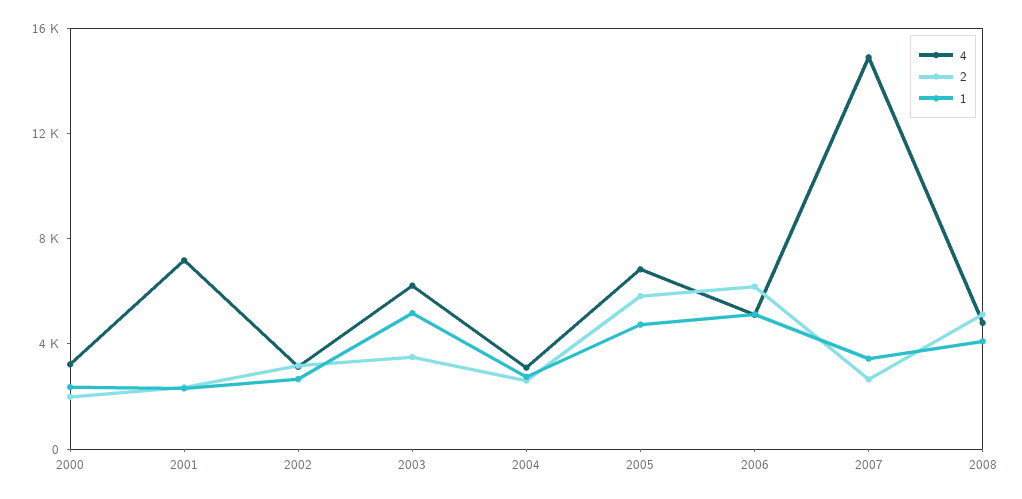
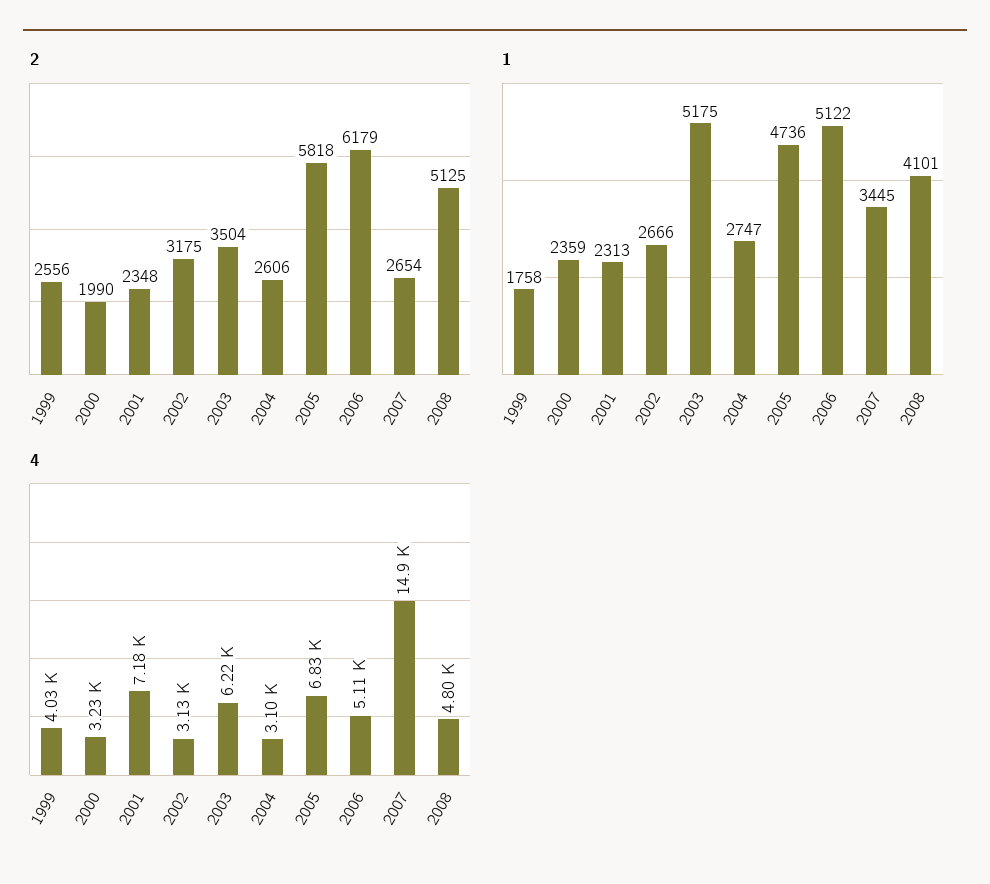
2, 1999: none -> 2556
1, 1999: none -> 1758
4, 1999: none -> 4030

